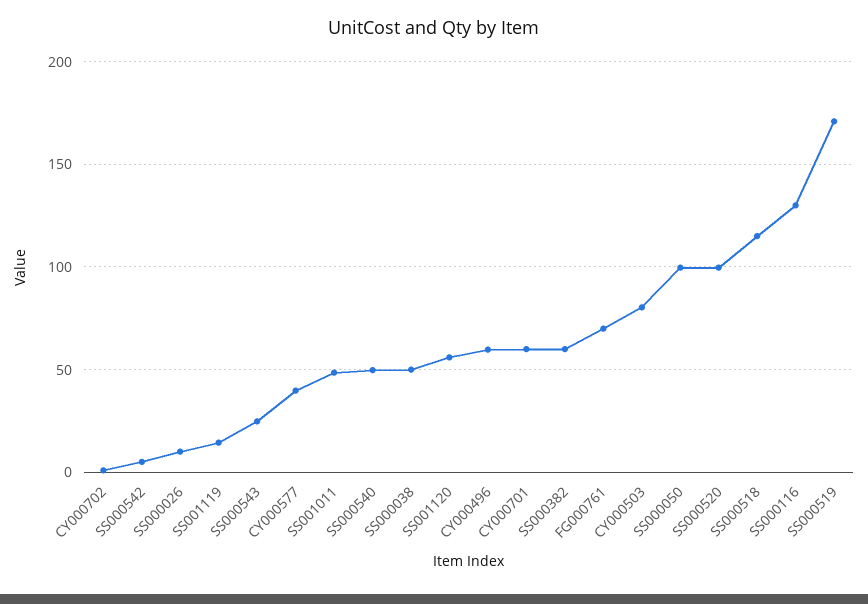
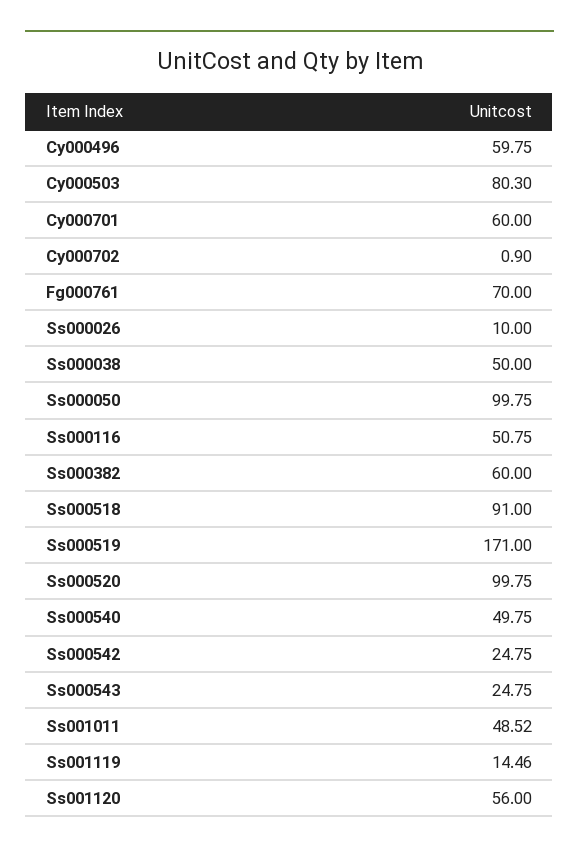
SS000542: 5 -> 24.75
CY000577: 40 -> none
SS000518: 115 -> 91
SS000116: 130 -> 50.75

